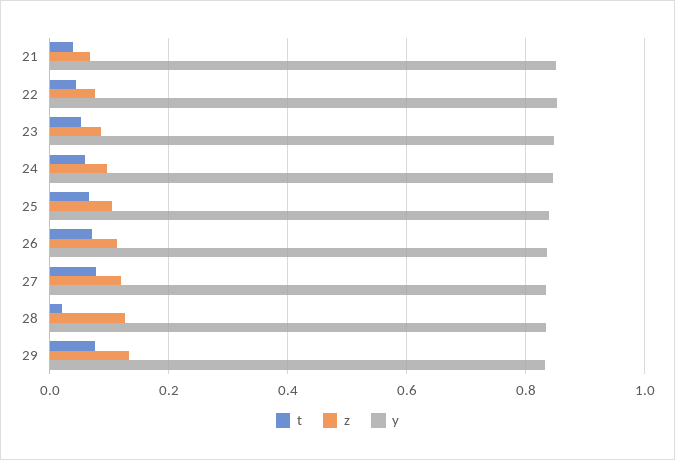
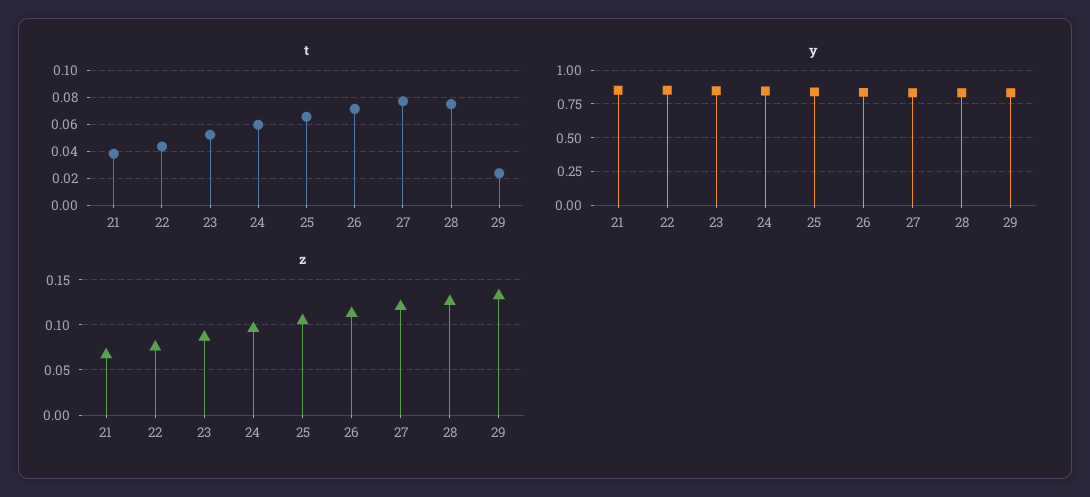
t, 28: 0.02 -> 0.075
t, 29: 0.08 -> 0.025

